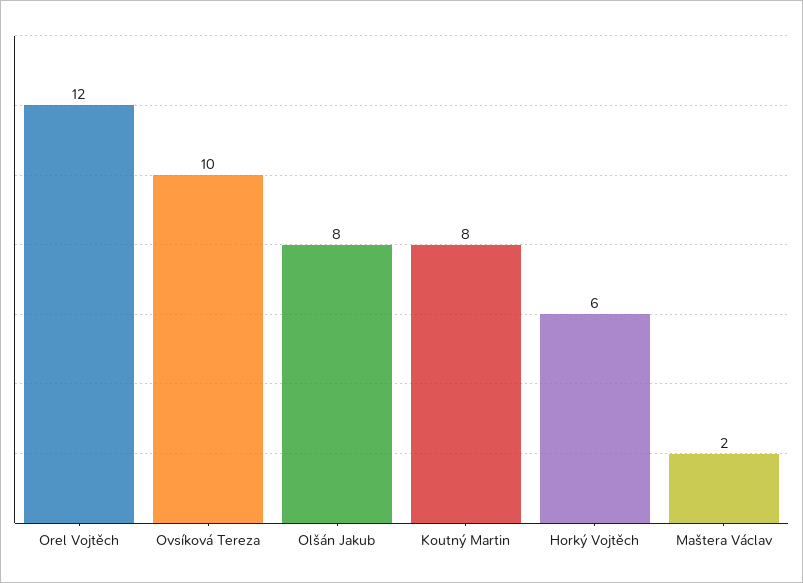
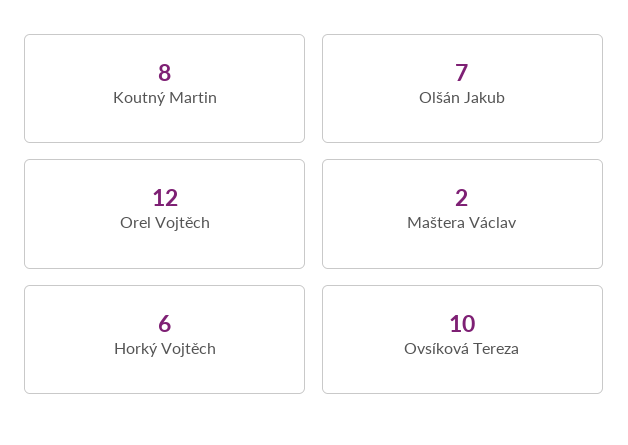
Olšán Jakub: 8 -> 7

